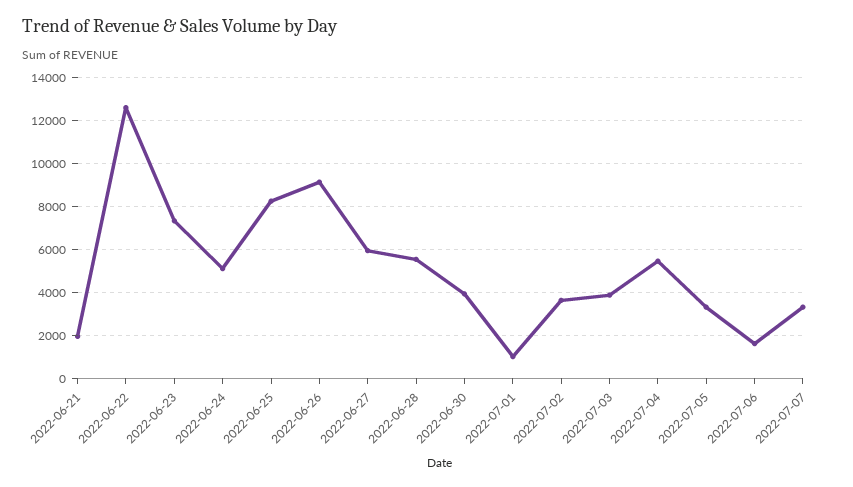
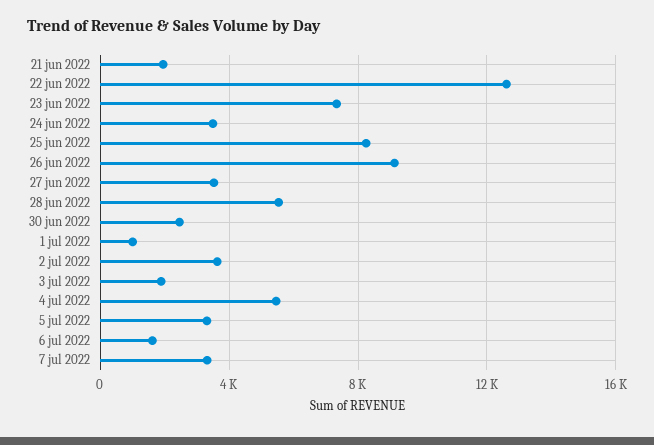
2022-06-24: 5000 -> 3500
2022-06-27: 6000 -> 3500
2022-06-30: 4000 -> 2500
2022-07-03: 4000 -> 2000

